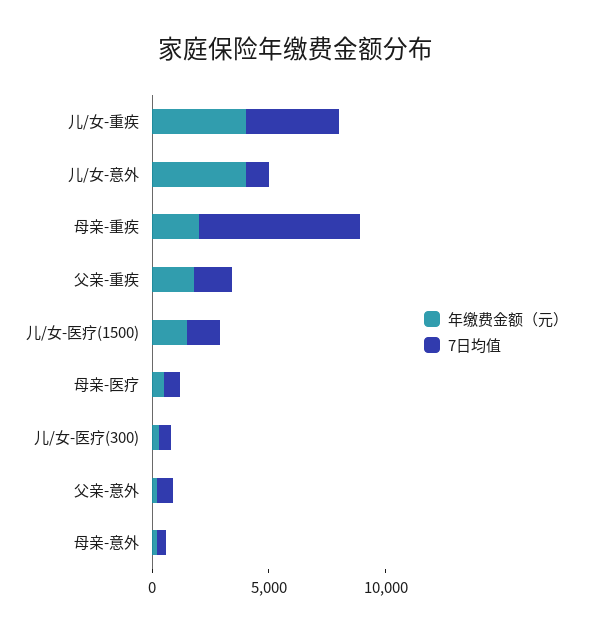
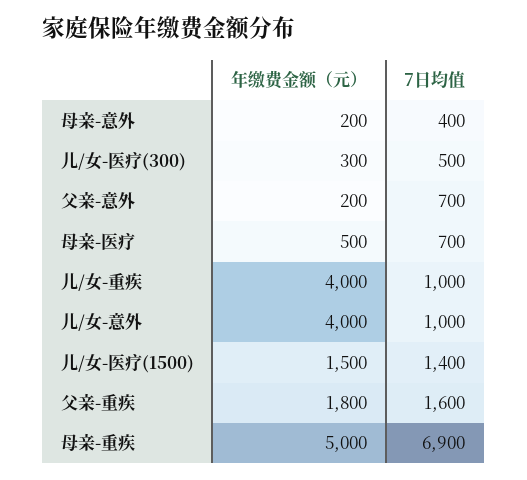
7日均值, 儿/女-重疾: 4000 -> 1000
年缴费金额（元）, 母亲-重疾: 2000 -> 5000

